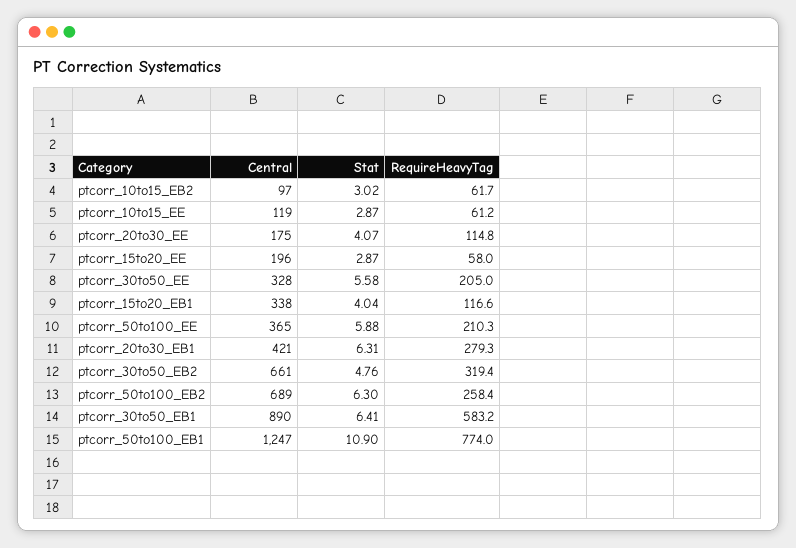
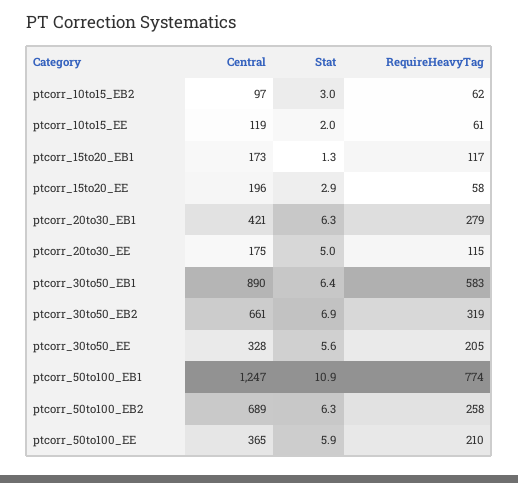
Stat, ptcorr_10to15_EE: 2.87 -> 2
Stat, ptcorr_20to30_EE: 4.07 -> 5
Central, ptcorr_15to20_EB1: 338 -> 173
Stat, ptcorr_15to20_EB1: 4.04 -> 1.3
Stat, ptcorr_30to50_EB2: 4.76 -> 6.9

